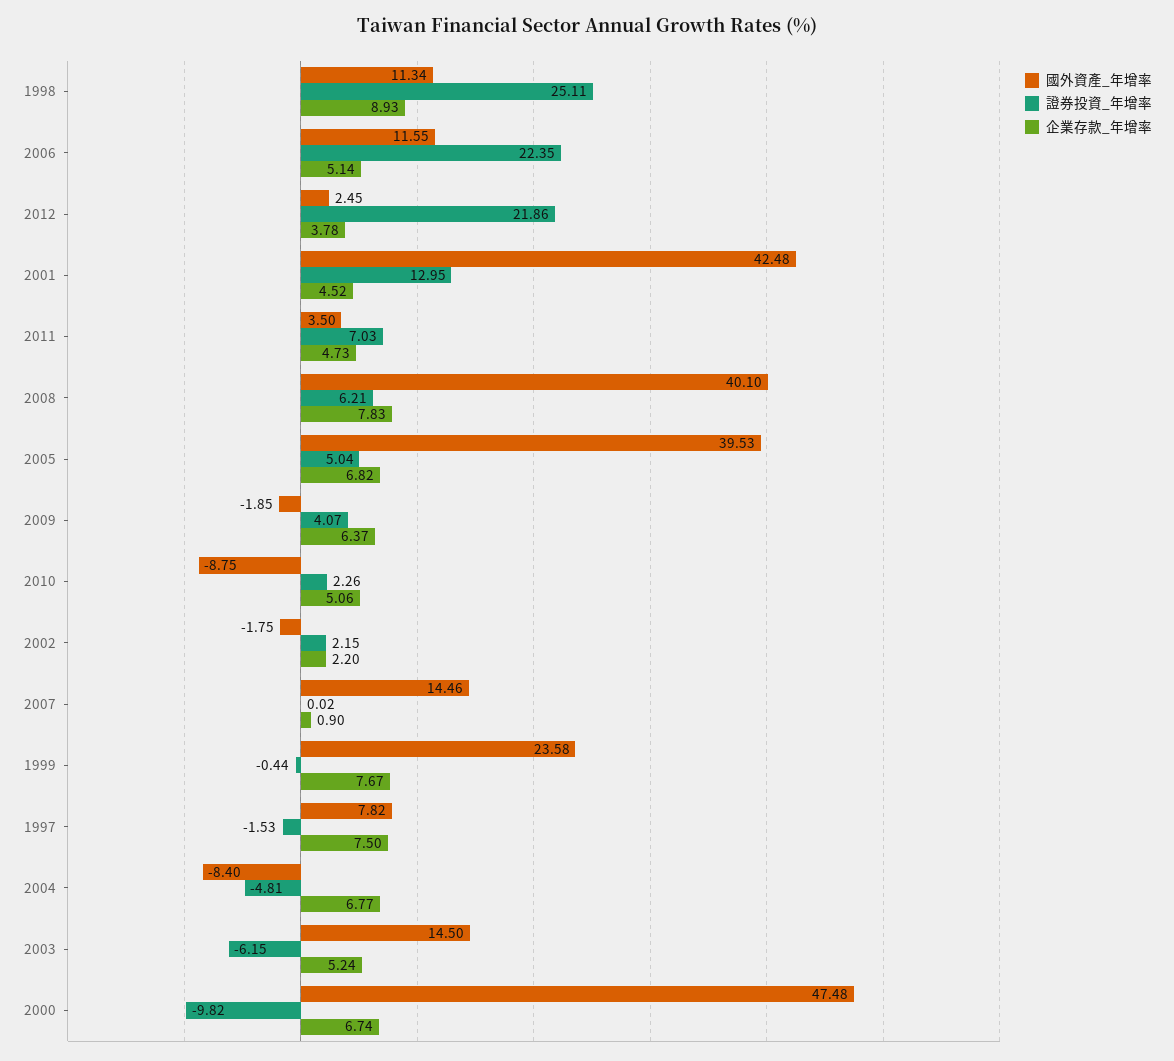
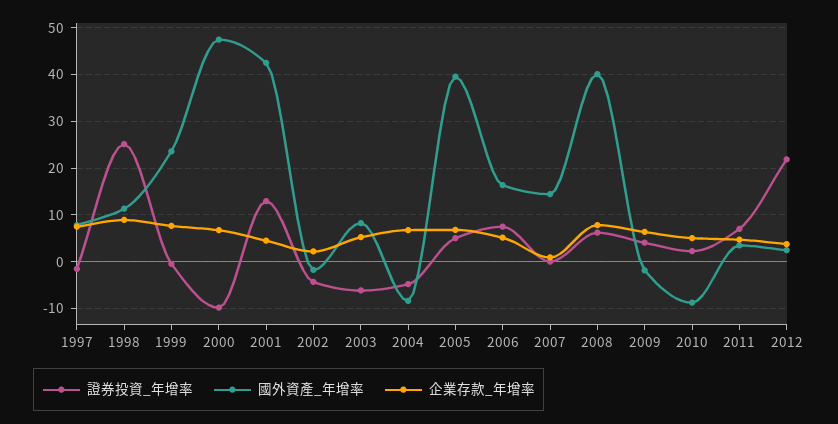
國外資產_年增率, 2006: 11.55 -> 16
證券投資_年增率, 2006: 22.35 -> 8
證券投資_年增率, 2002: 2.15 -> -4
國外資產_年增率, 2003: 14.5 -> 8

